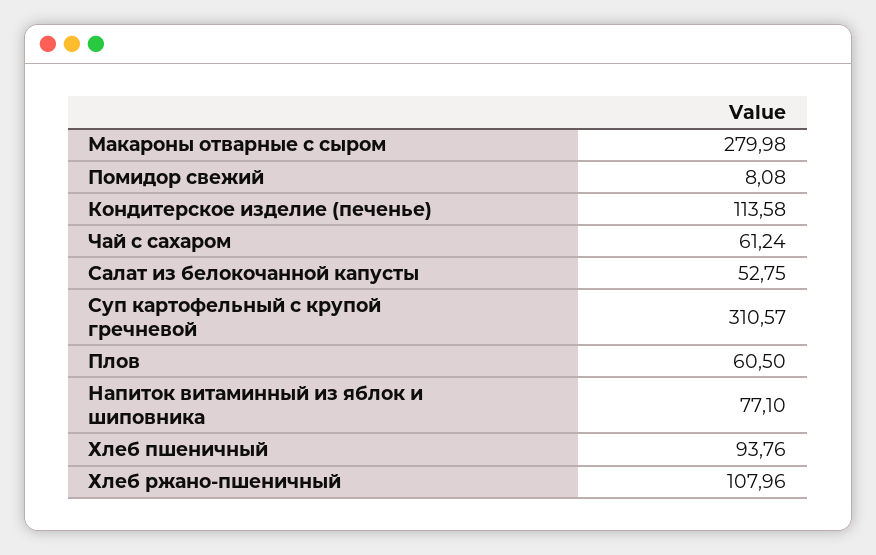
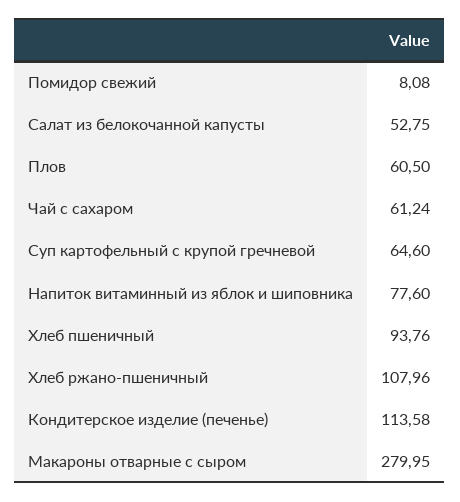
Макароны отварные с сыром: 279.98 -> 279.95
Суп картофельный с крупой гречневой: 310.57 -> 64.6
Напиток витаминный из яблок и шиповника: 77.1 -> 77.6

